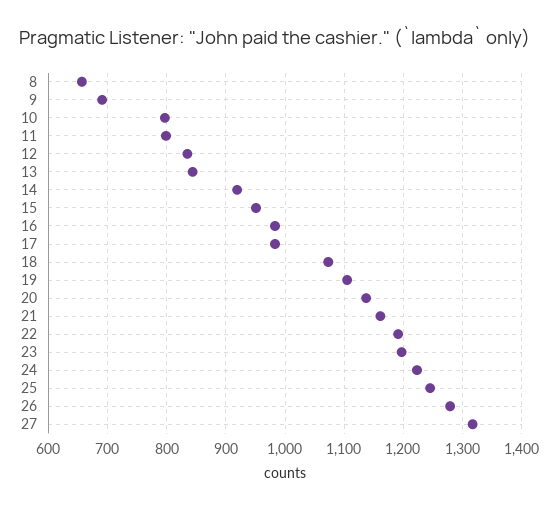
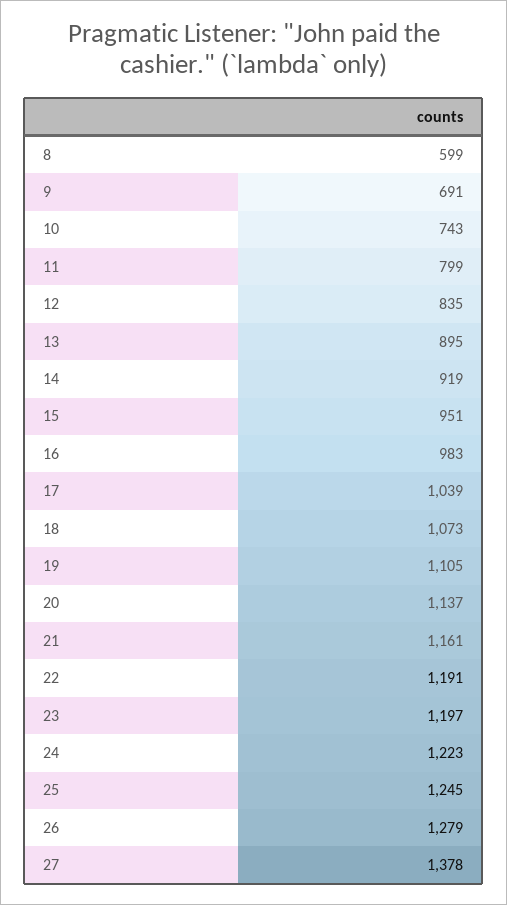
8: 660 -> 599
10: 800 -> 743
13: 840 -> 895
17: 980 -> 1039
27: 1320 -> 1378

